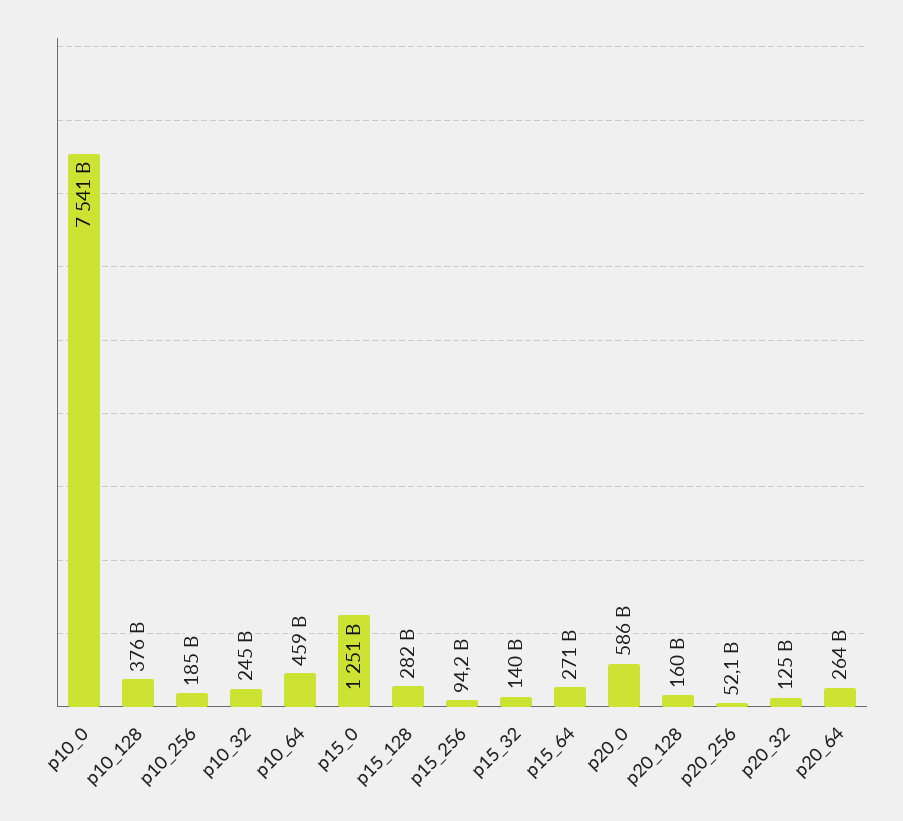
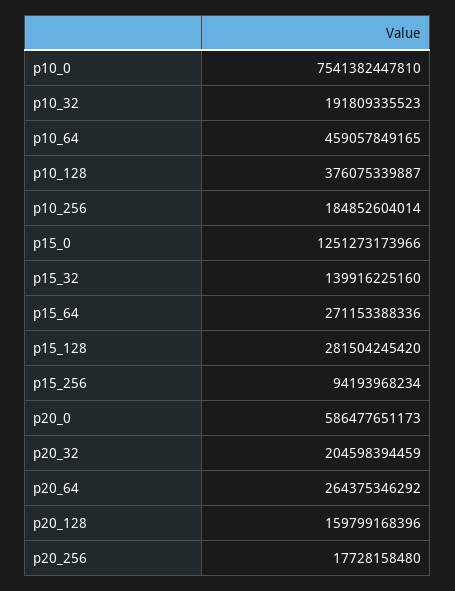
p10_32: 245000000000 -> 191809335523
p20_256: 52100000000 -> 17728158480
p20_32: 125000000000 -> 204598394459

